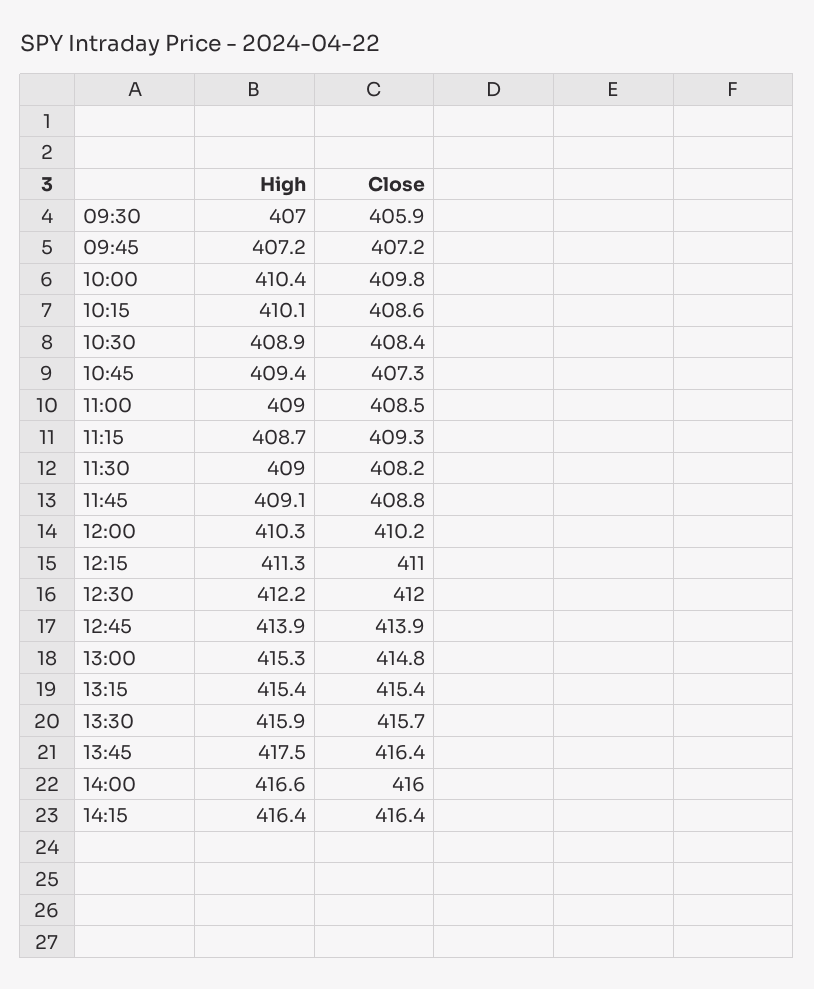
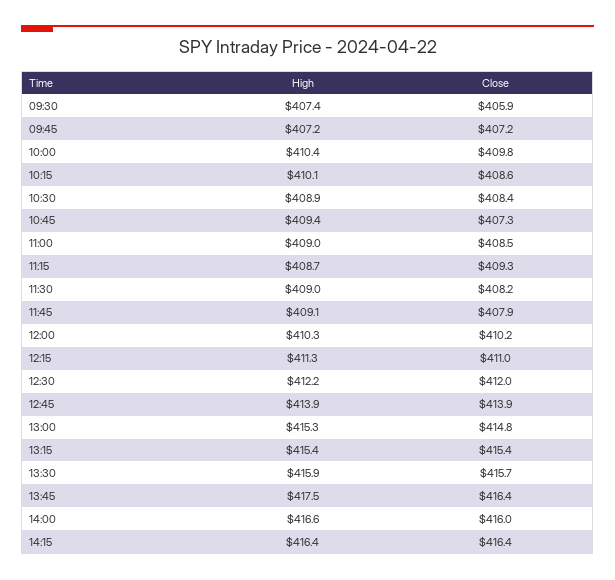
High, 09:30: 407 -> 407.4
Close, 11:45: 408.8 -> 407.9

